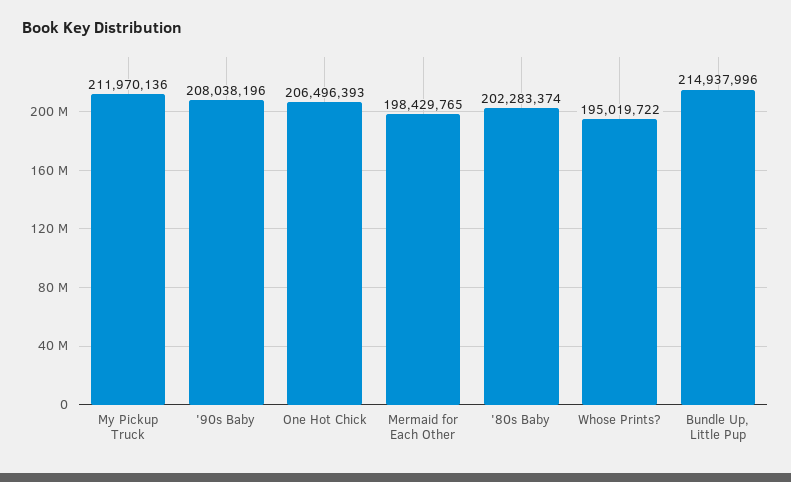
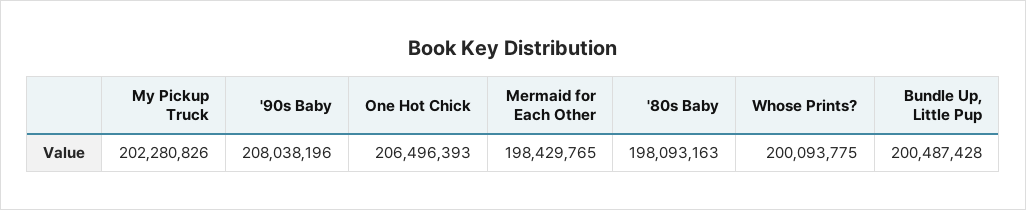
My Pickup Truck: 211970136 -> 202280826
'80s Baby: 202283374 -> 198093163
Whose Prints?: 195019722 -> 200093775
Bundle Up, Little Pup: 214937996 -> 200487428

